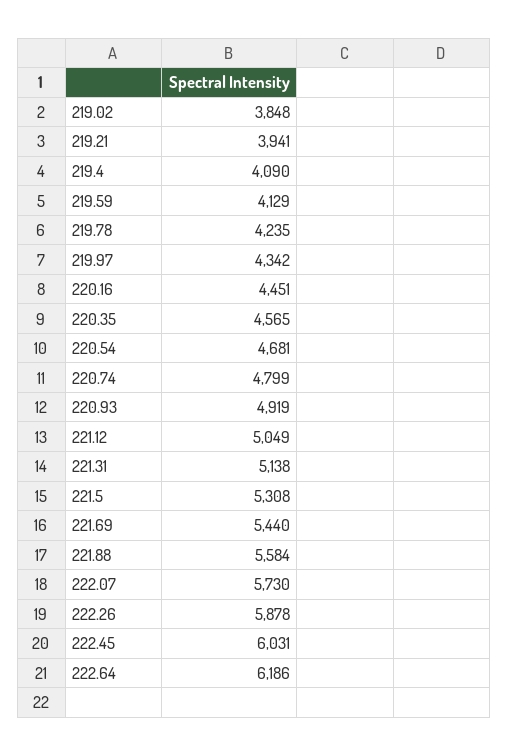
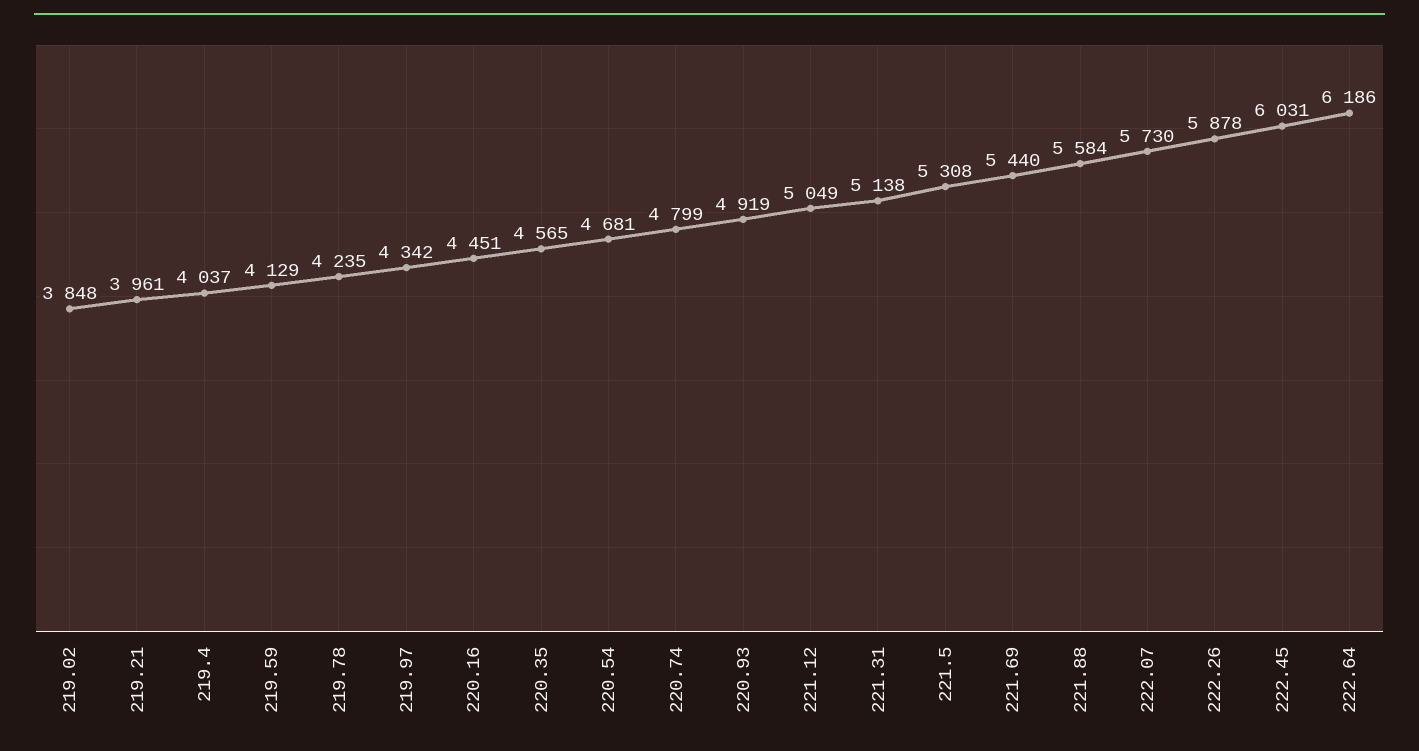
219.21: 3941 -> 3961
219.4: 4090 -> 4037

